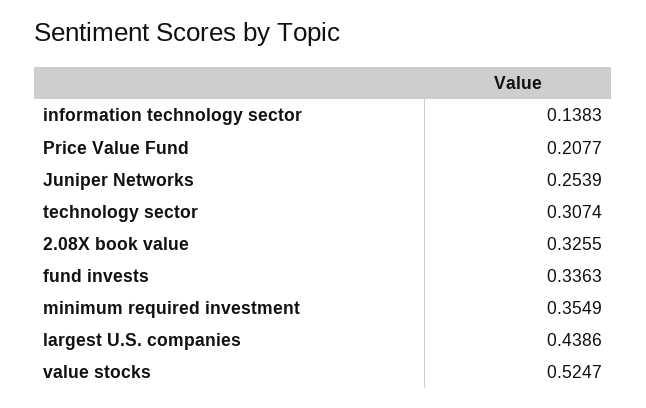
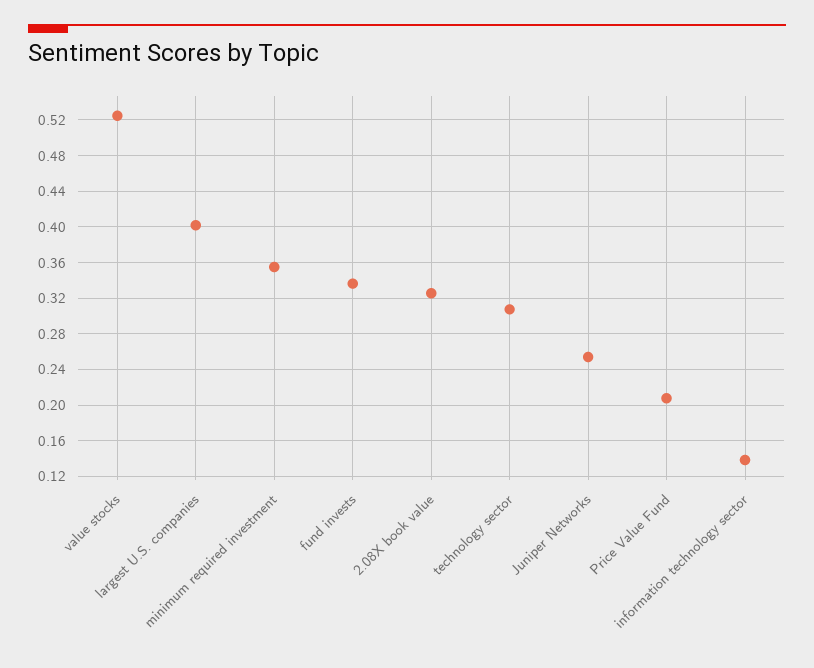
largest U.S. companies: 0.4386 -> 0.4

